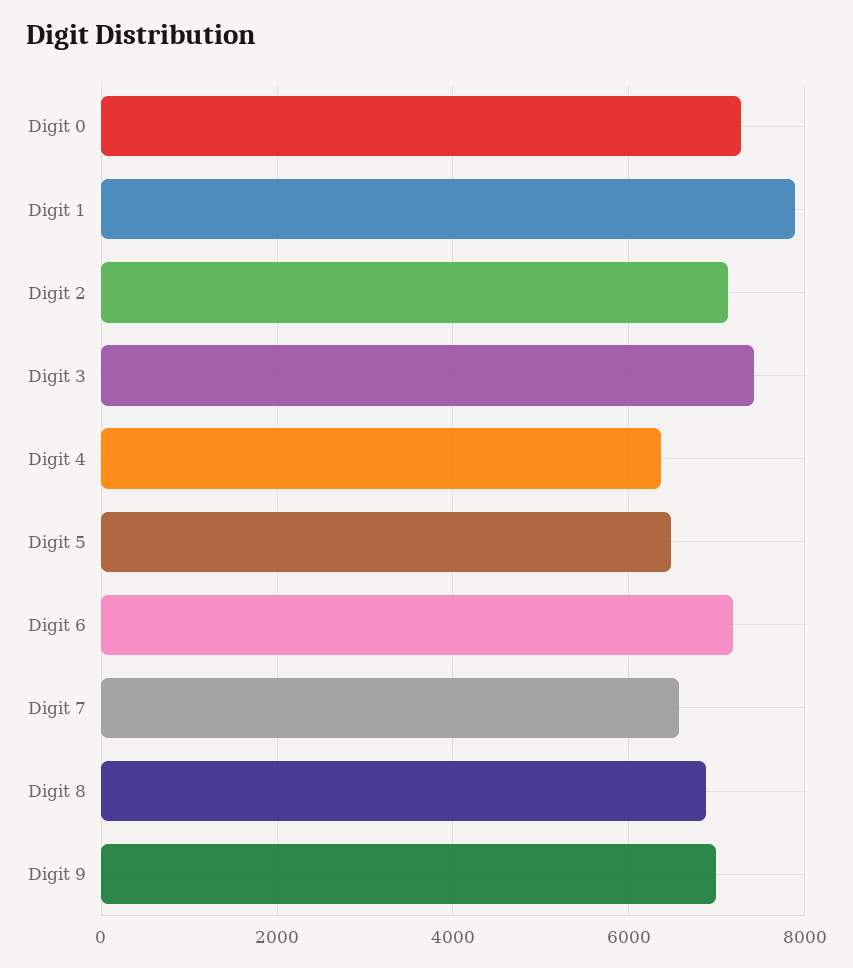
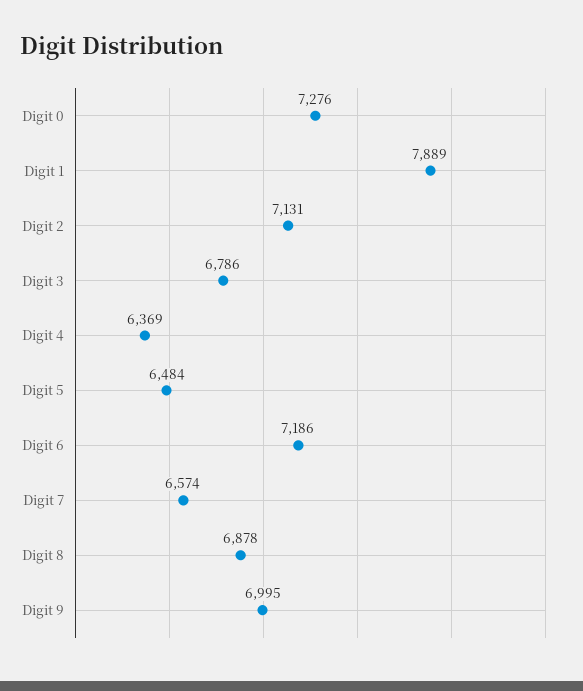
Digit 3: 7400 -> 6786

